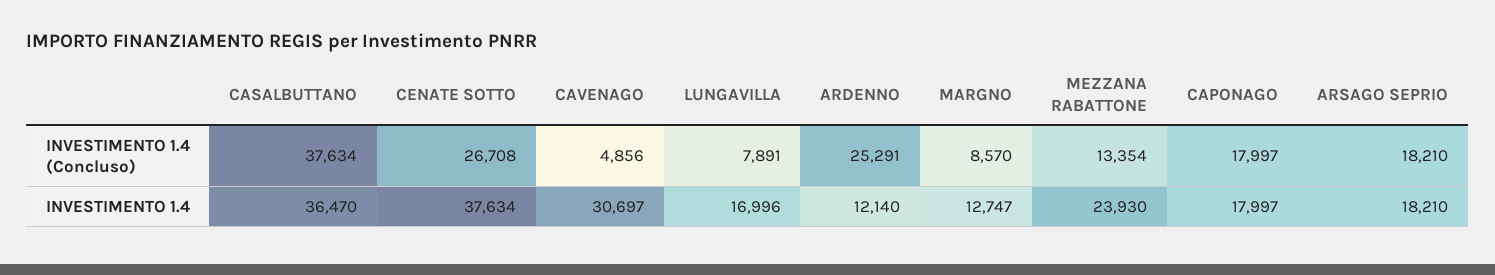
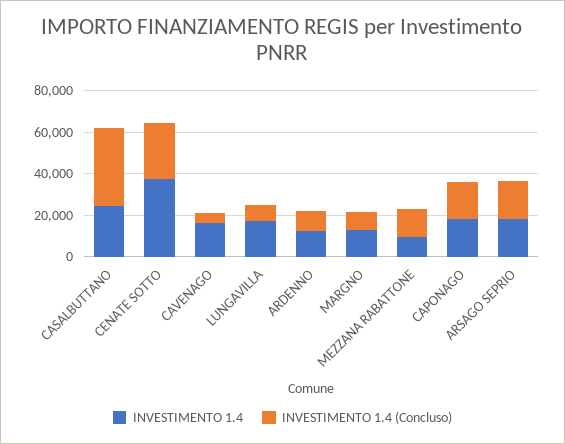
INVESTIMENTO 1.4 (Concluso), ARDENNO: 25291 -> 10000
INVESTIMENTO 1.4, CASALBUTTANO: 36470 -> 25000
INVESTIMENTO 1.4, CAVENAGO: 30697 -> 15000
INVESTIMENTO 1.4, MEZZANA RABATTONE: 23930 -> 10000

